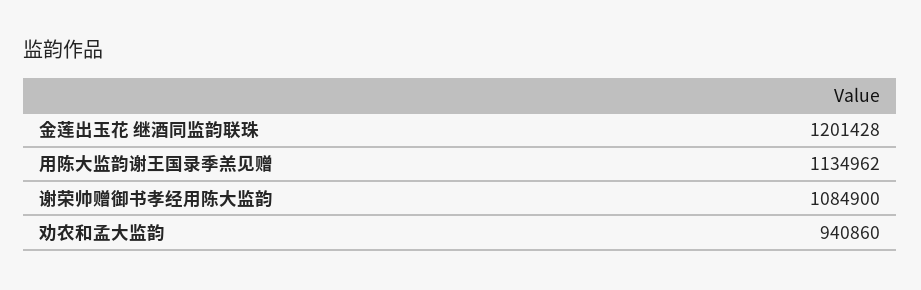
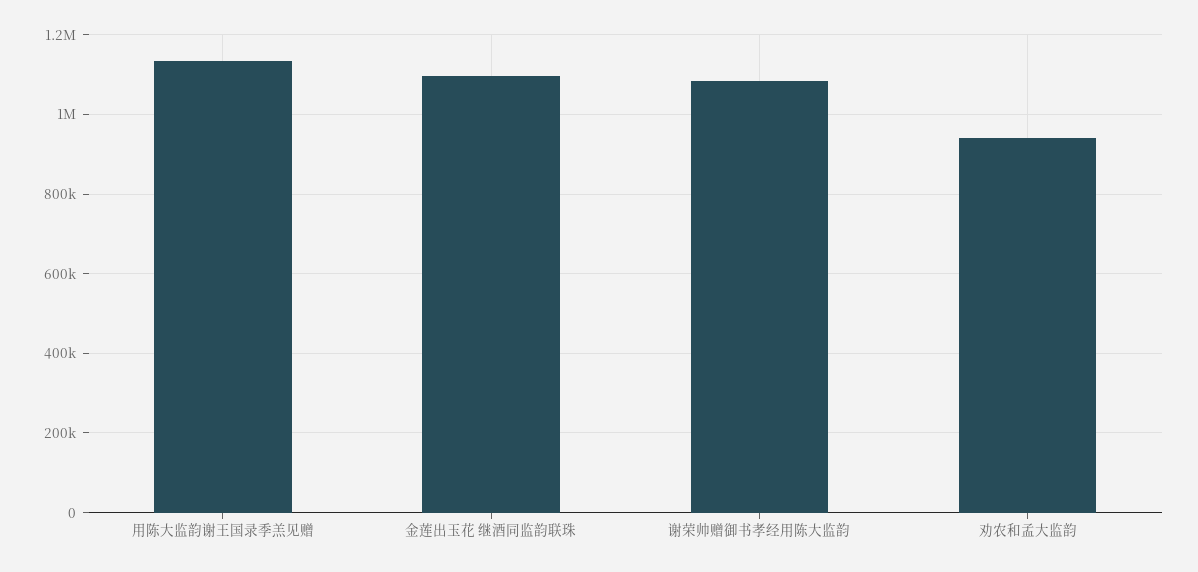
金莲出玉花 继酒同监韵联珠: 1201428 -> 1100000

